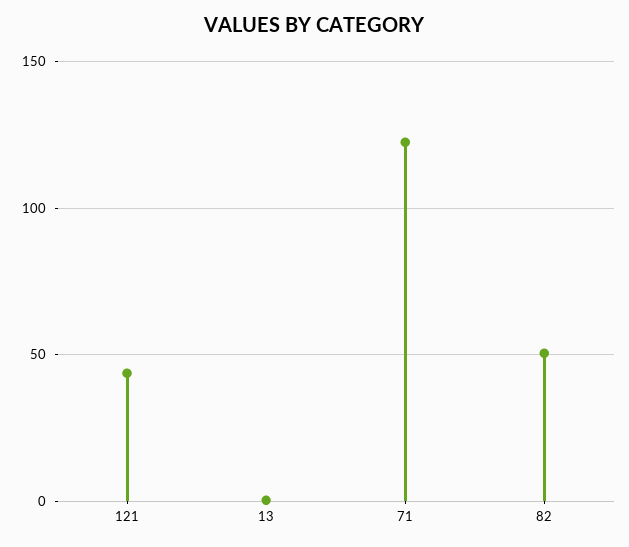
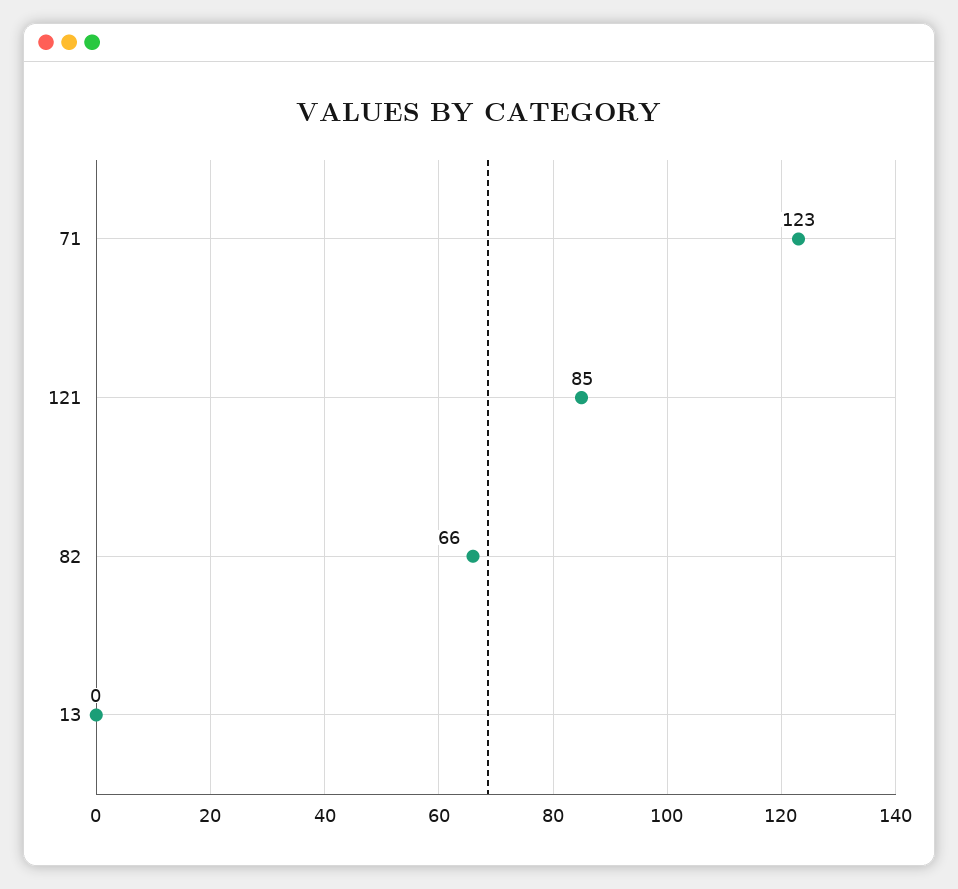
121: 45 -> 85
82: 50 -> 66

